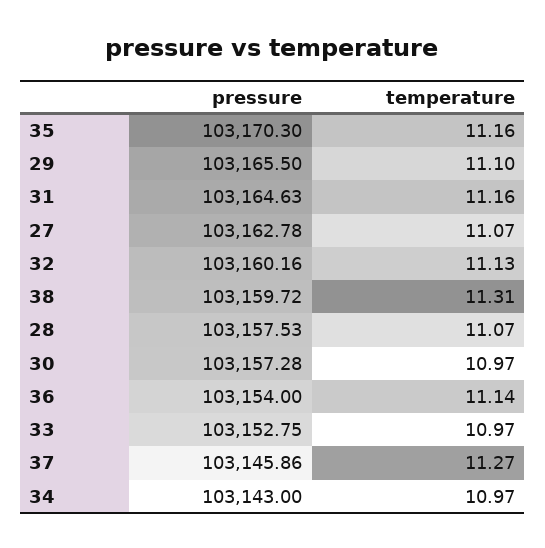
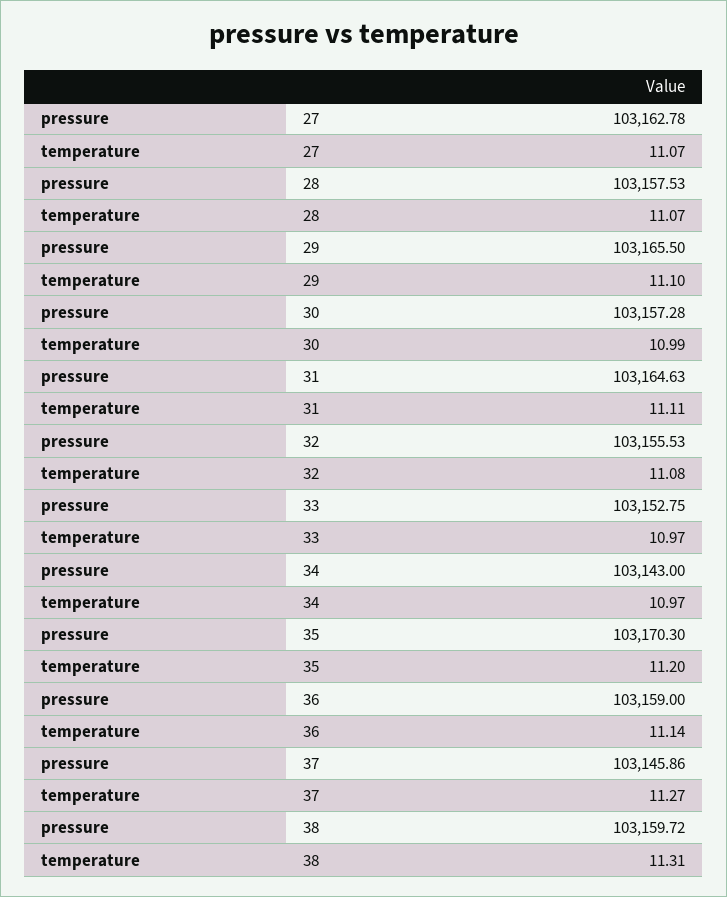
temperature, 35: 11.16 -> 11.2
temperature, 31: 11.16 -> 11.11
pressure, 32: 103160.16 -> 103155.53
temperature, 32: 11.13 -> 11.08
temperature, 30: 10.97 -> 10.99
pressure, 36: 103154 -> 103159

